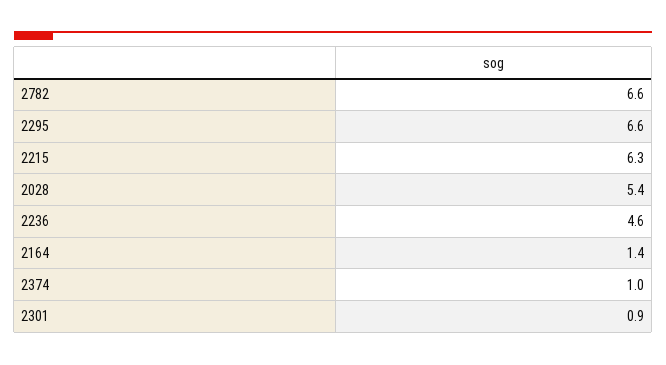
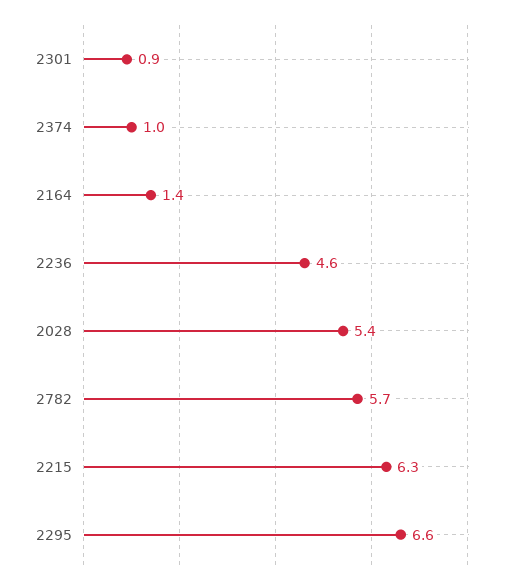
2782: 6.6 -> 5.7

